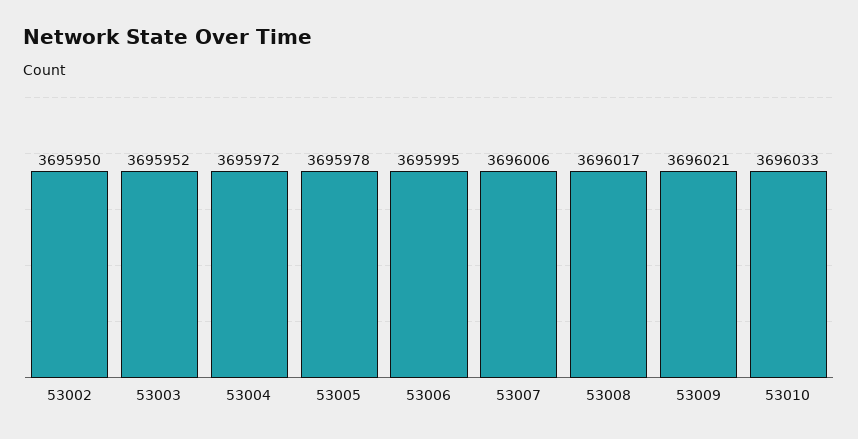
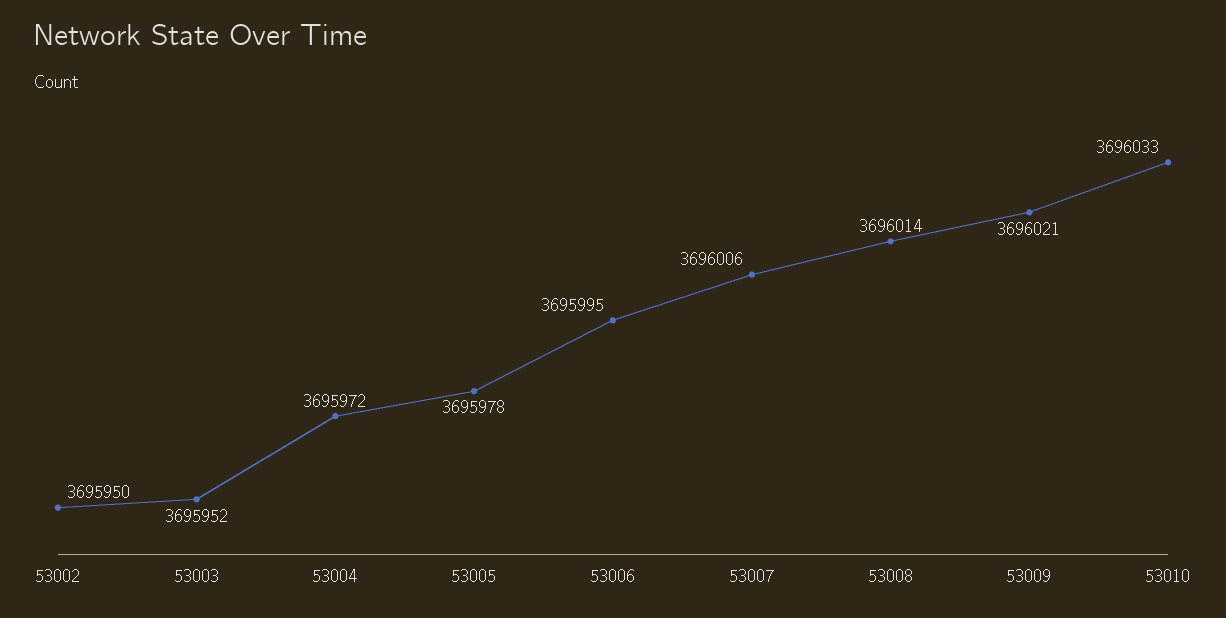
53008: 3696017 -> 3696014

